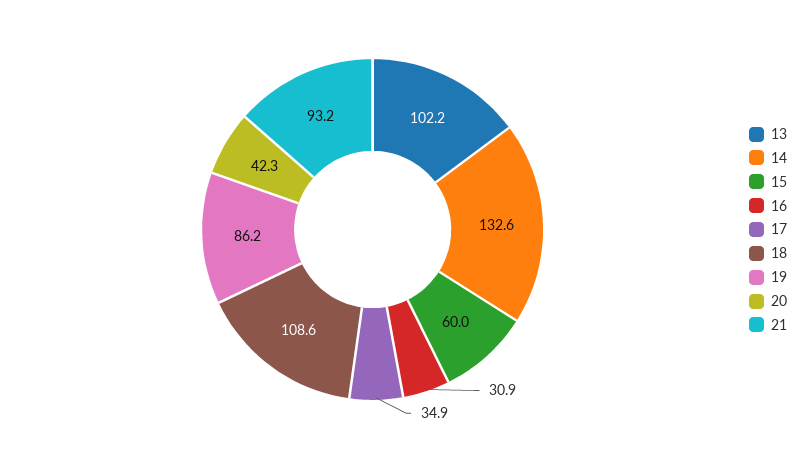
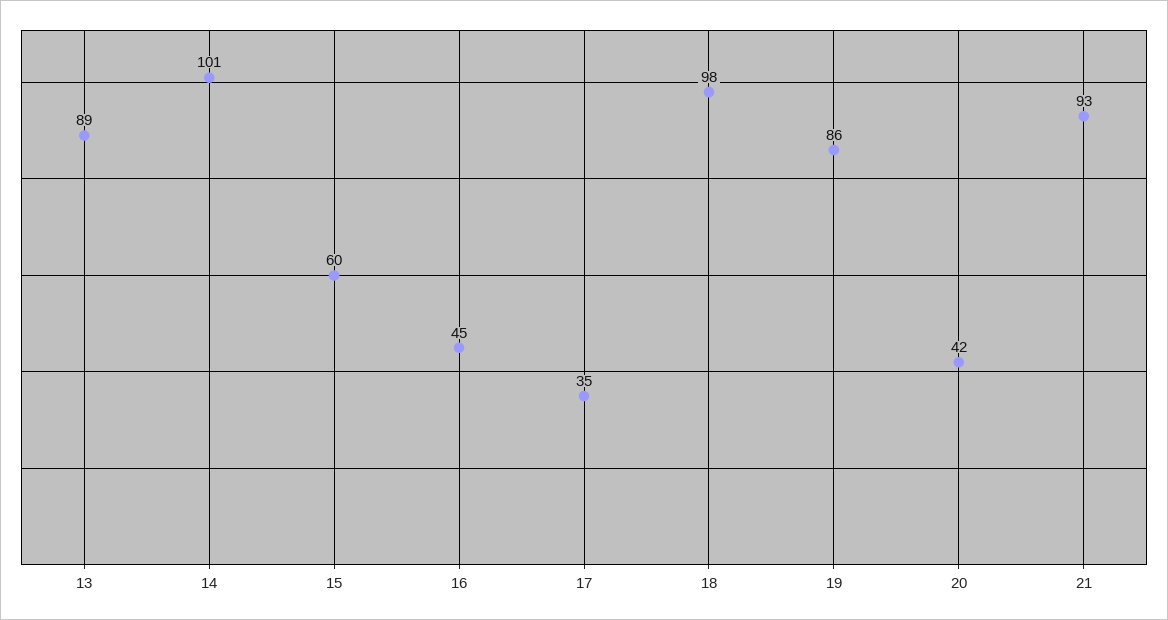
13: 102.2 -> 89
14: 132.6 -> 101
16: 30.9 -> 45
18: 108.6 -> 98

